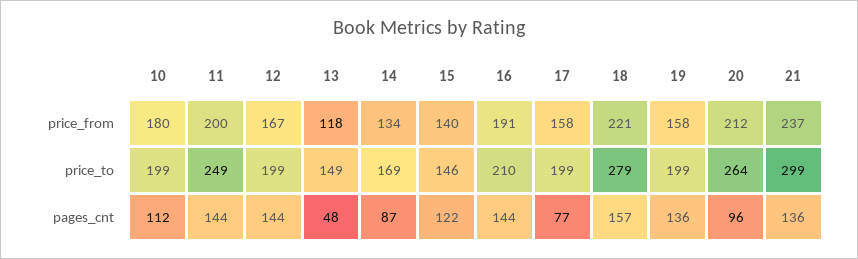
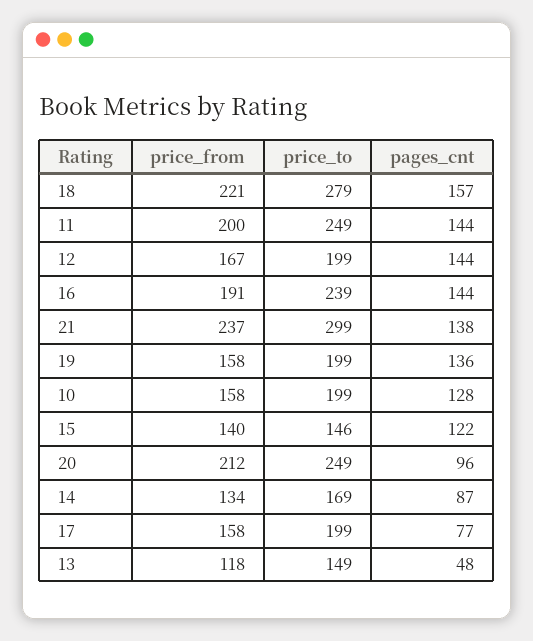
10, price_from: 180 -> 158
16, price_to: 210 -> 239
20, price_to: 264 -> 249
10, pages_cnt: 112 -> 128
21, pages_cnt: 136 -> 138

